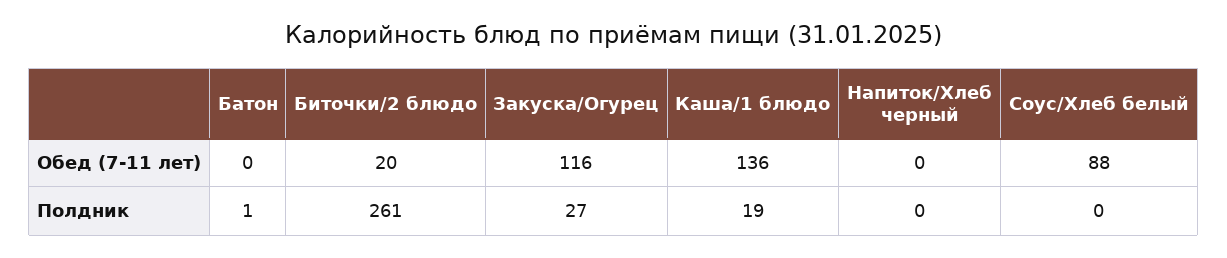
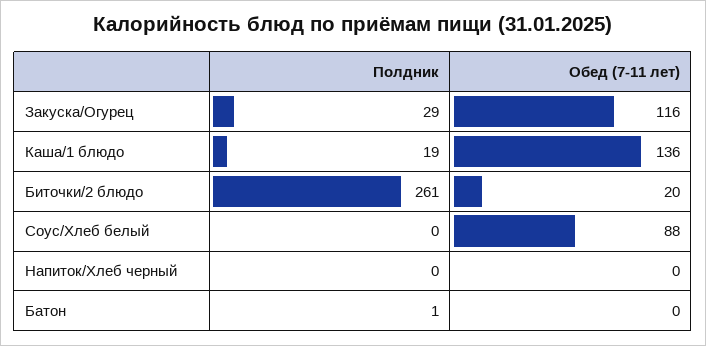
Закуска/Огурец, Полдник: 27 -> 29

